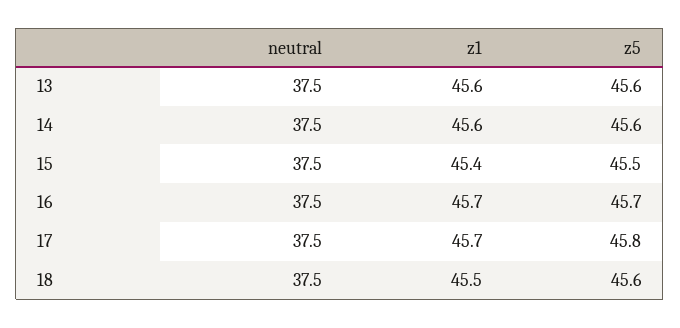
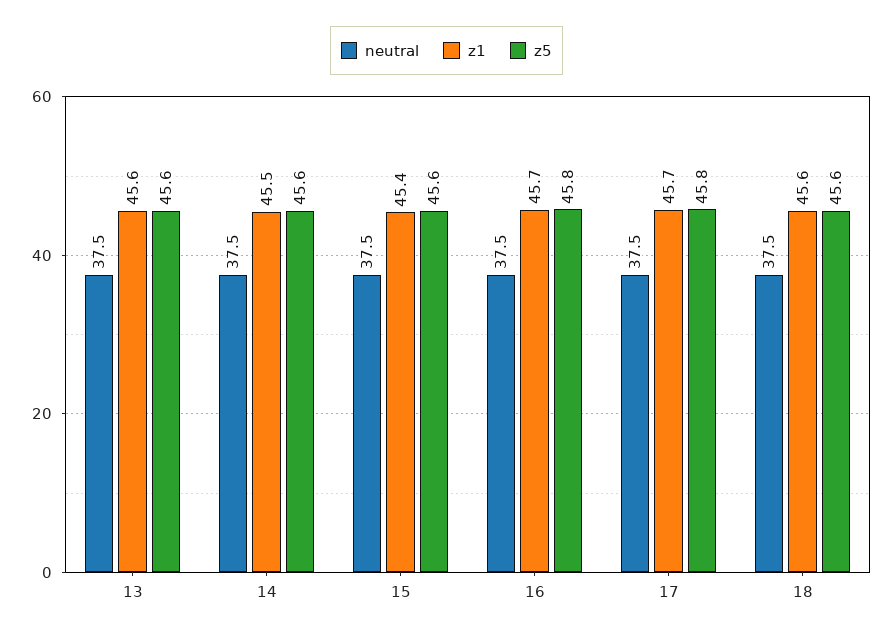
z1, 14: 45.6 -> 45.5
z5, 15: 45.5 -> 45.6
z5, 16: 45.7 -> 45.8
z1, 18: 45.5 -> 45.6

